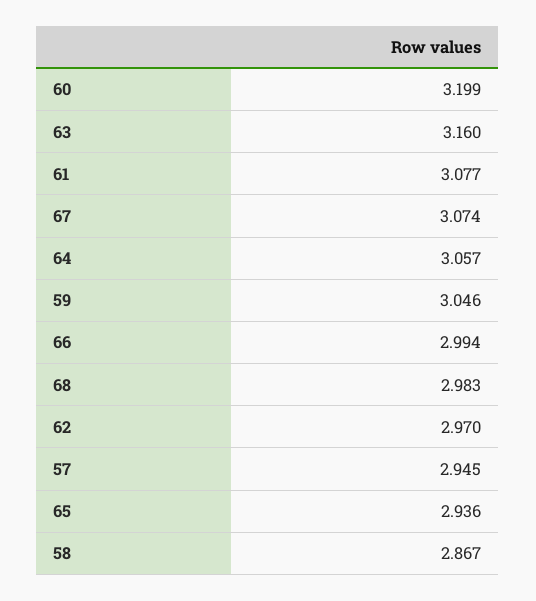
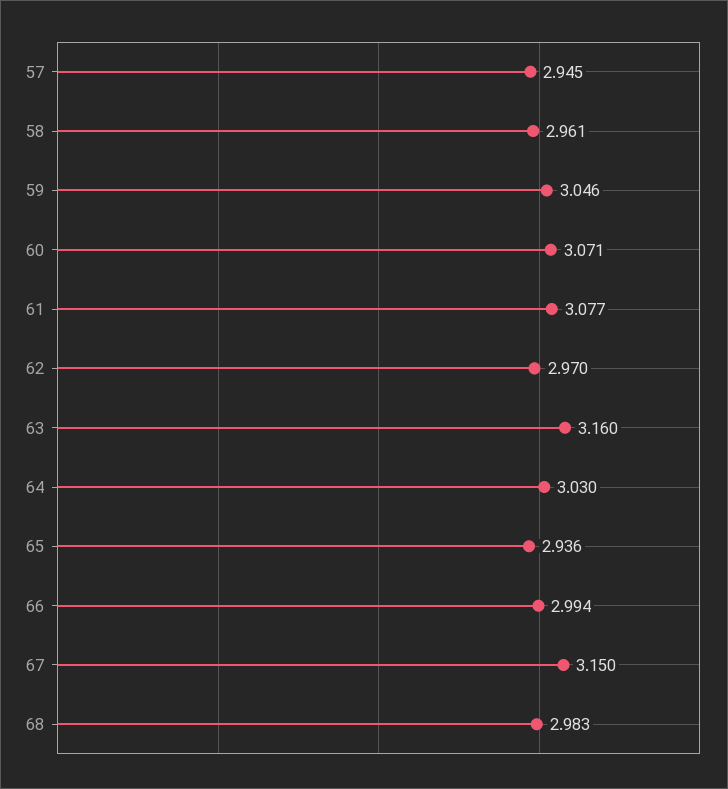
60: 3.199 -> 3.071
67: 3.074 -> 3.15
64: 3.057 -> 3.03
58: 2.867 -> 2.961

